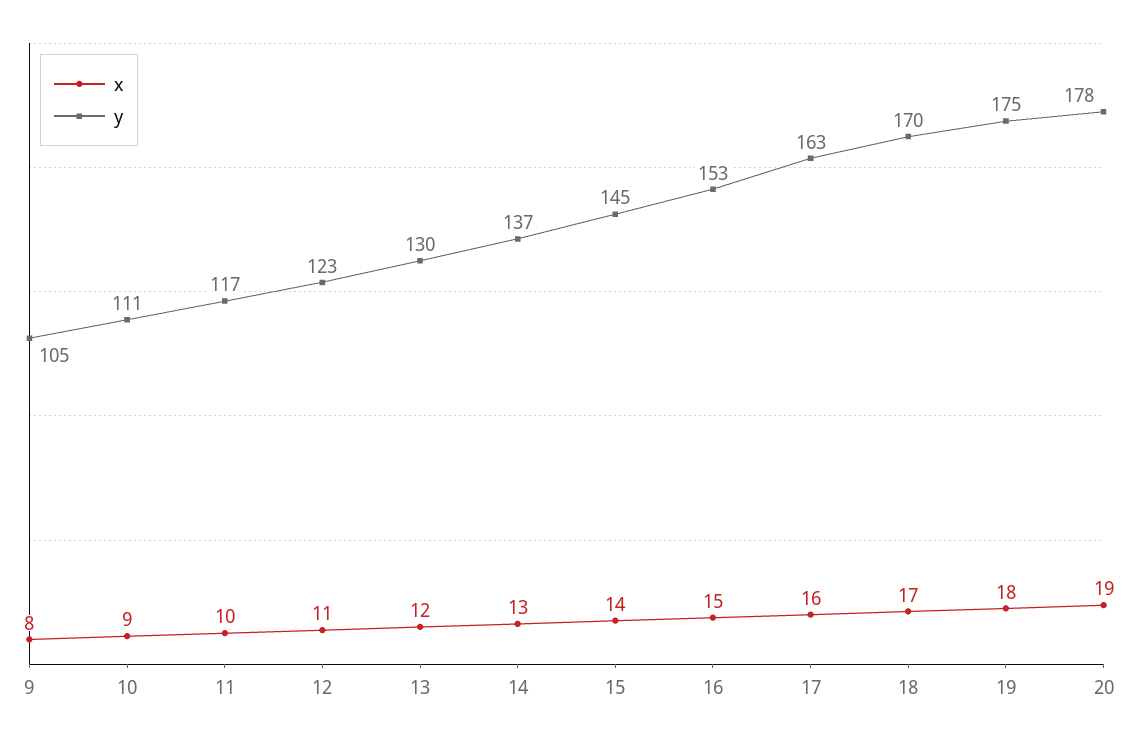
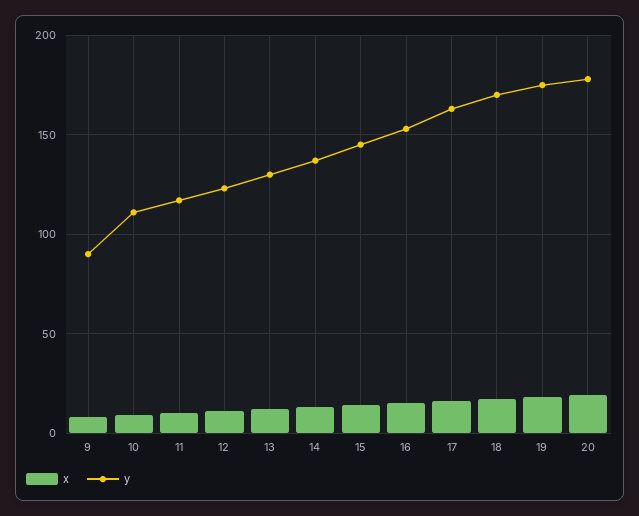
y, 9: 105 -> 90

